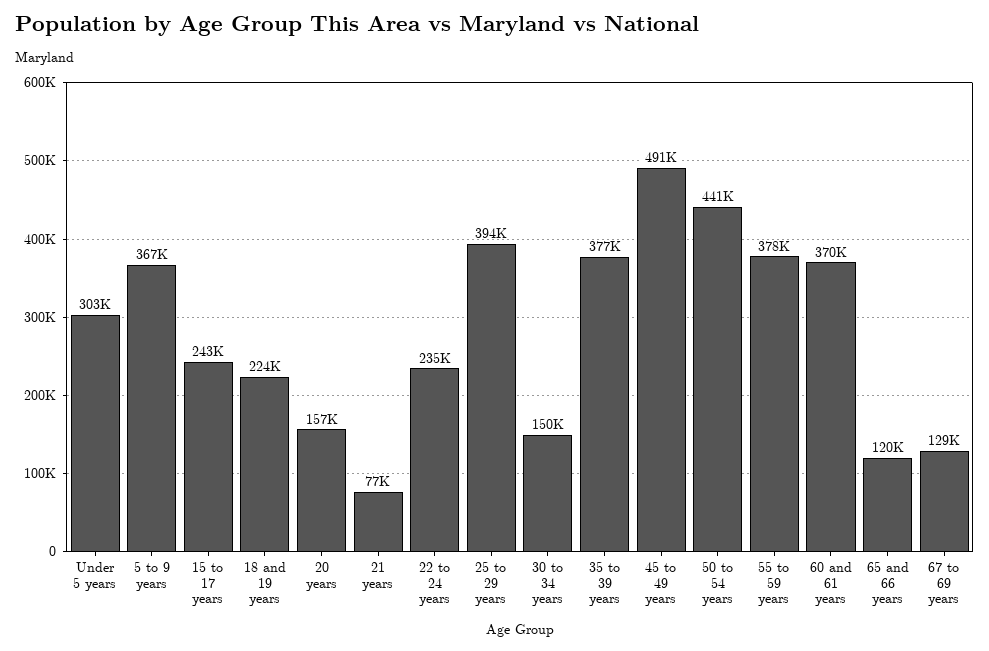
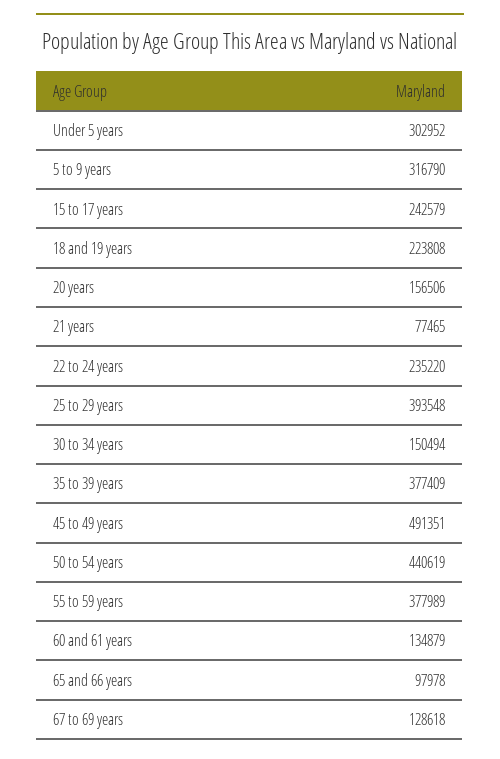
5 to 9 years: 367000 -> 316790
60 and 61 years: 370000 -> 134879
65 and 66 years: 120000 -> 97978

